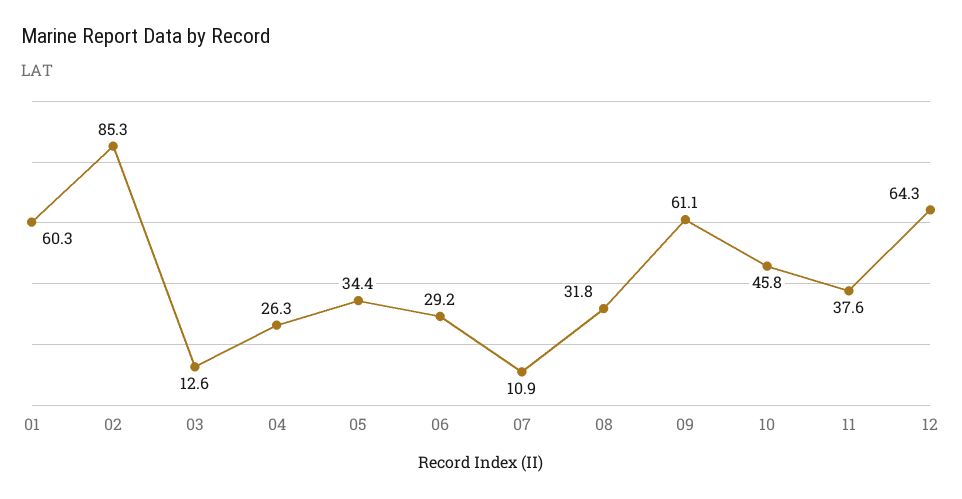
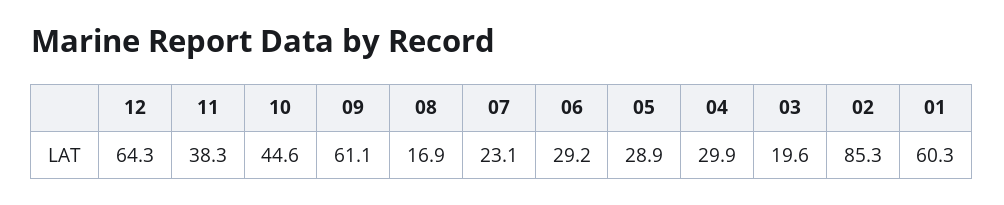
03: 12.6 -> 19.6
04: 26.3 -> 29.9
05: 34.4 -> 28.9
07: 10.9 -> 23.1
08: 31.8 -> 16.9
10: 45.8 -> 44.6
11: 37.6 -> 38.3

